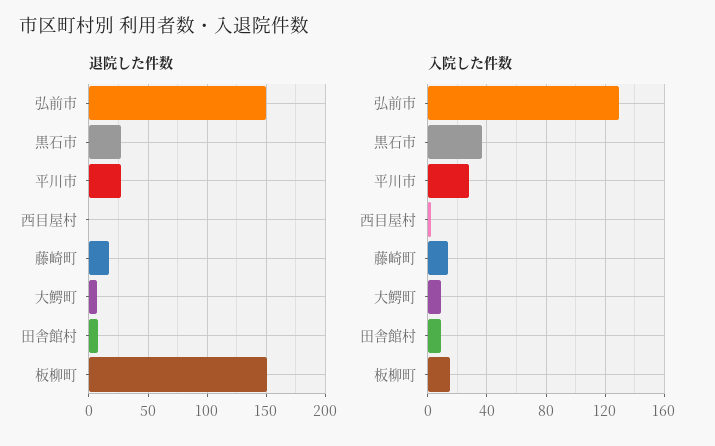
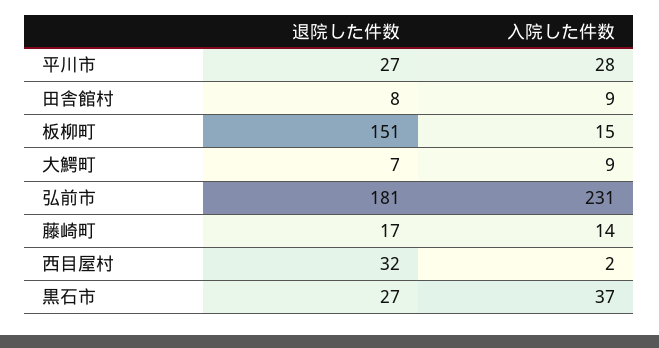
退院した件数, 弘前市: 150 -> 181
退院した件数, 西目屋村: 0 -> 32
入院した件数, 弘前市: 130 -> 231

